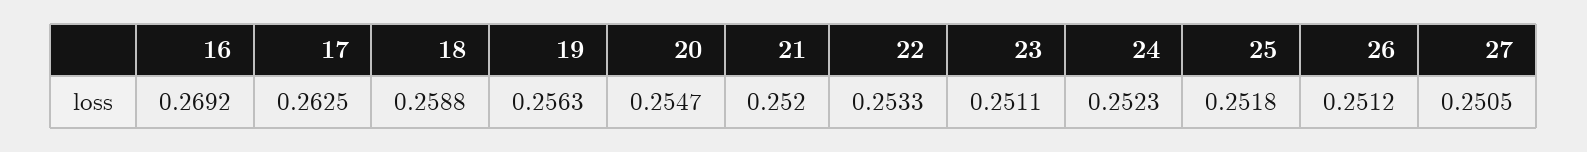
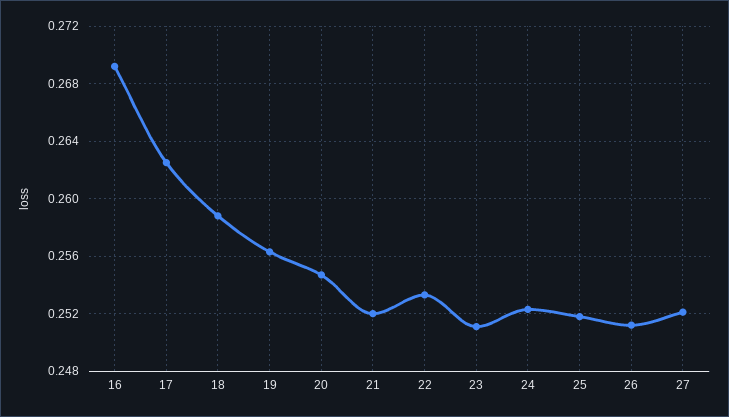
27: 0.2505 -> 0.252

